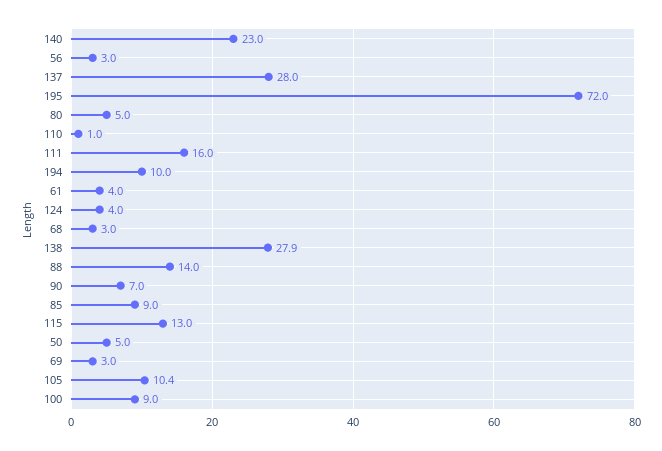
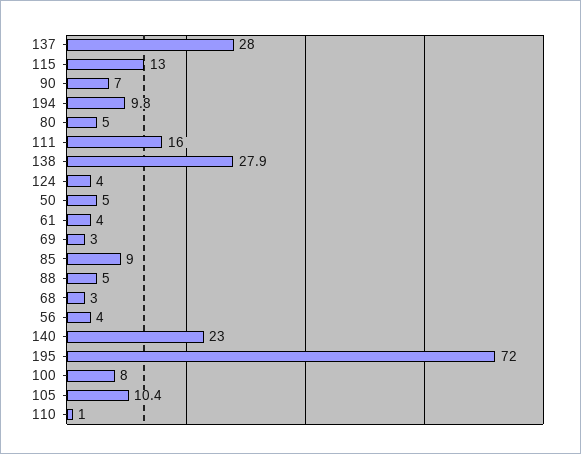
56: 3 -> 4
194: 10 -> 9.8
88: 14 -> 5
100: 9 -> 8

